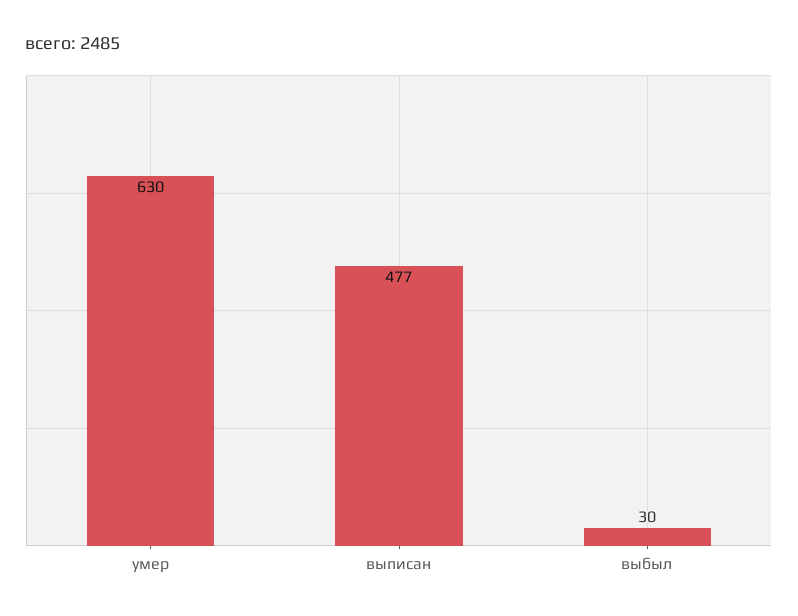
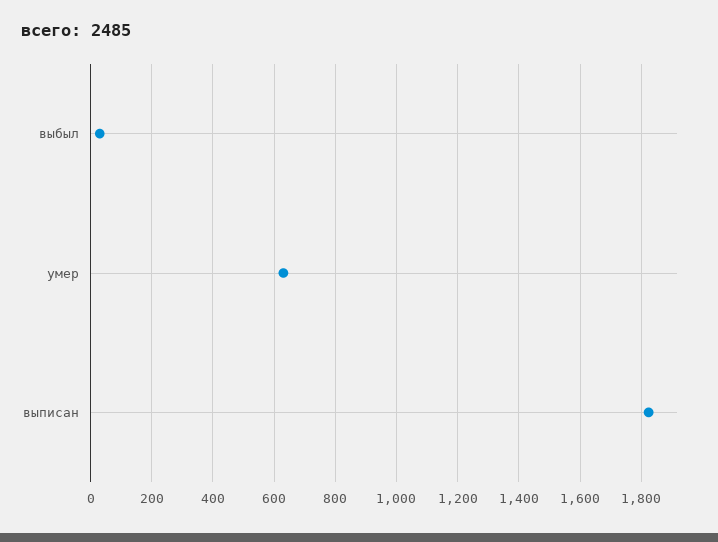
выписан: 477 -> 1820

